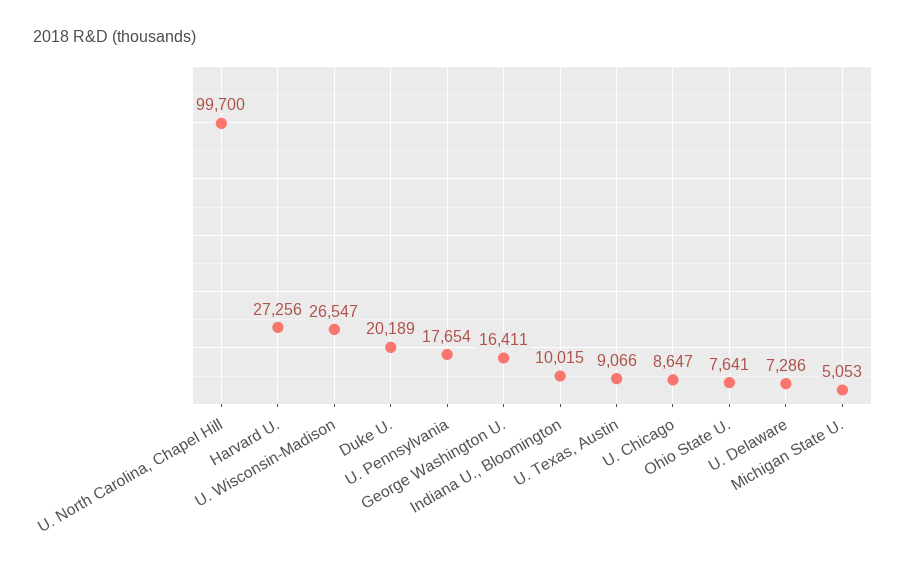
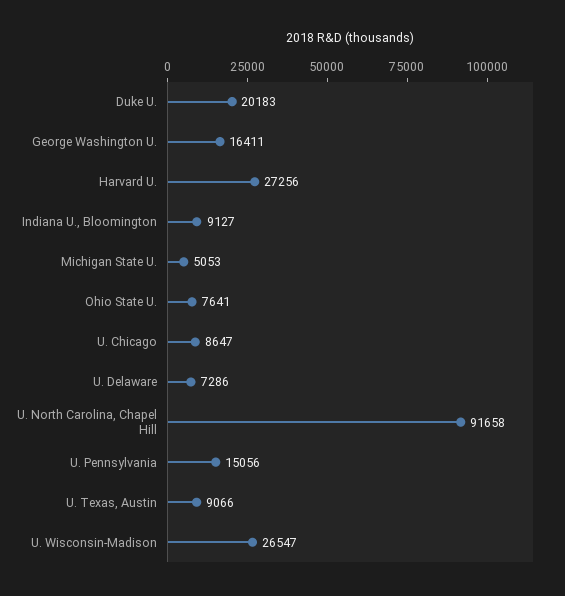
U. North Carolina, Chapel Hill: 99700 -> 91658
Duke U.: 20189 -> 20183
U. Pennsylvania: 17654 -> 15056
Indiana U., Bloomington: 10015 -> 9127

